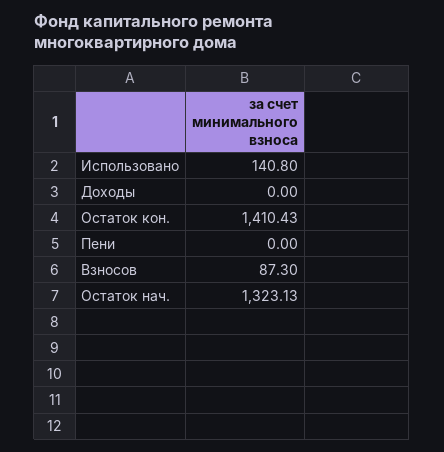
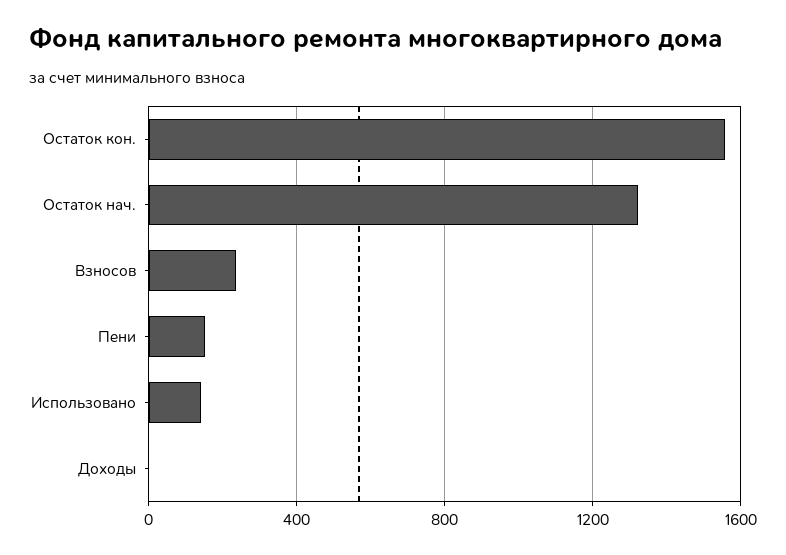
Остаток кон.: 1410.43 -> 1550
Пени: 0 -> 150
Взносов: 87.3 -> 250

